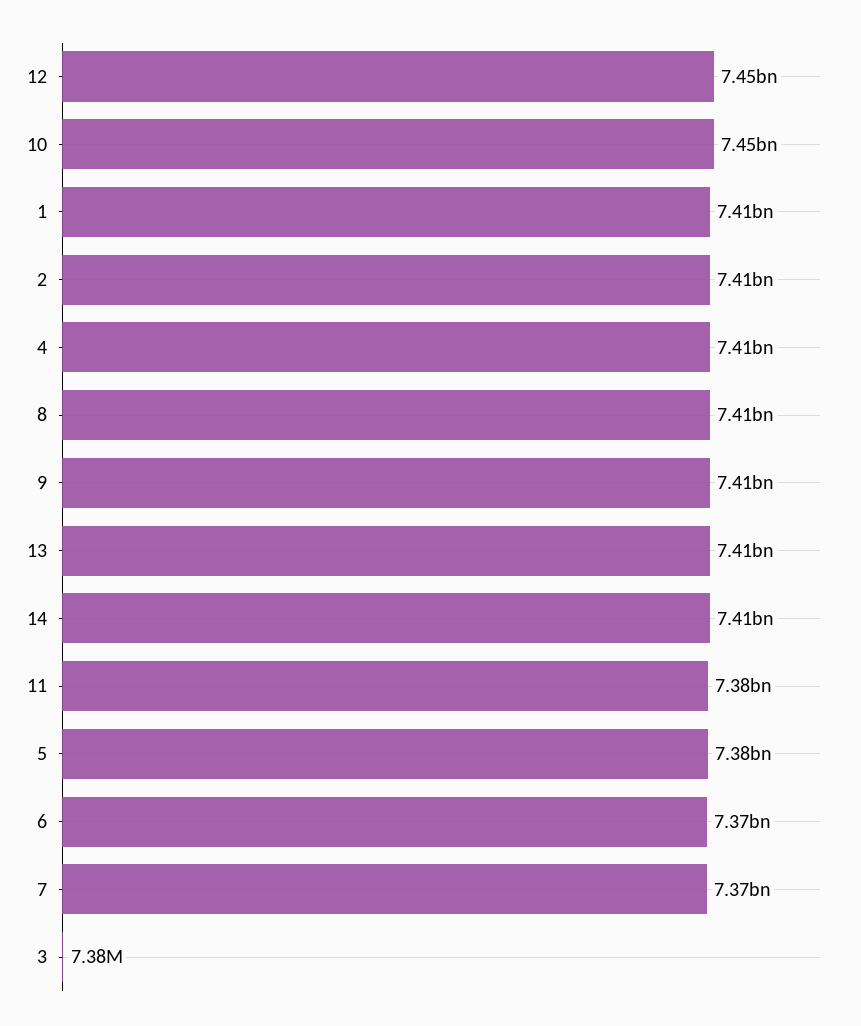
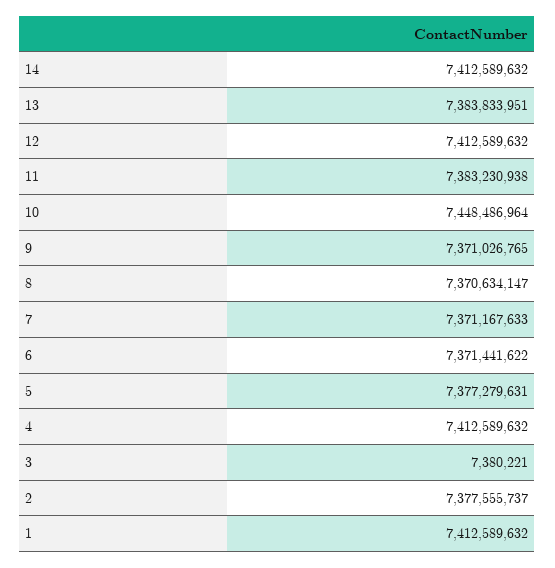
12: 7450000000 -> 7412589632
2: 7410000000 -> 7377555737
8: 7410000000 -> 7370634147
9: 7410000000 -> 7371026765
13: 7410000000 -> 7383833951

